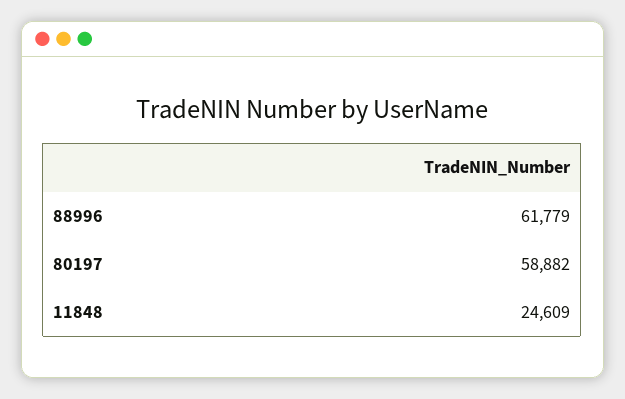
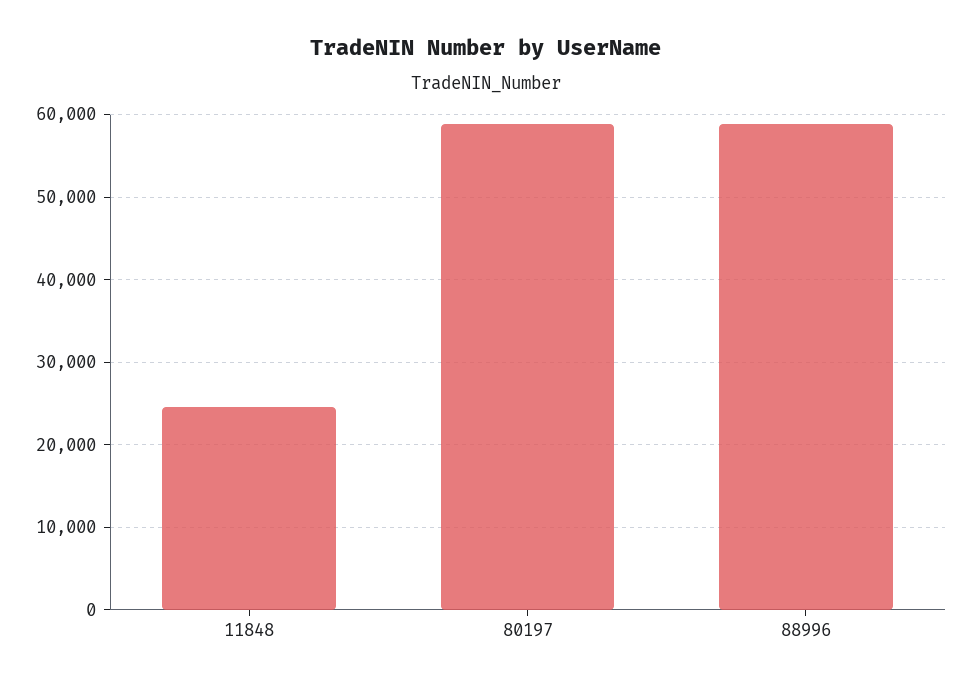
88996: 61779 -> 59000

